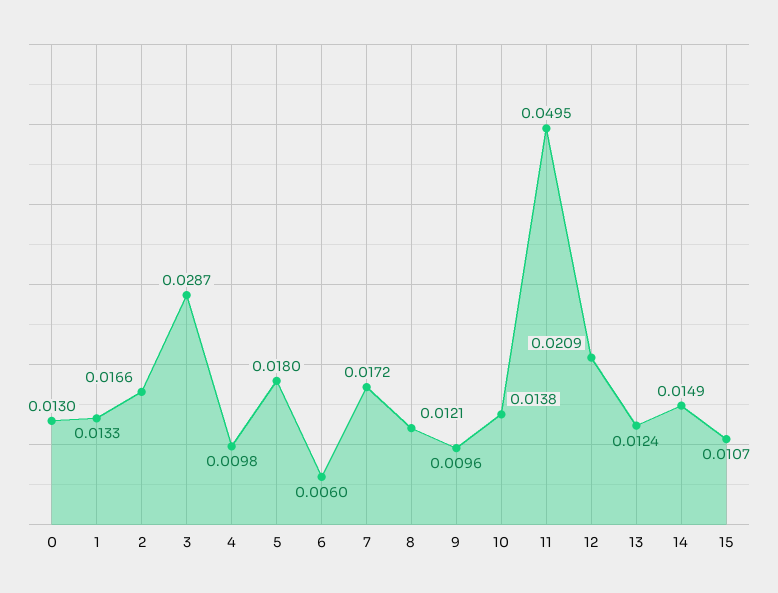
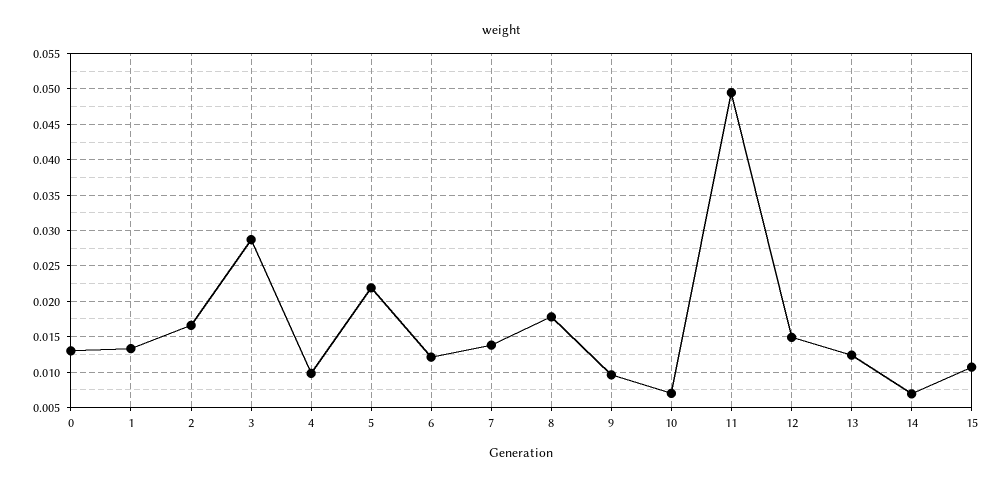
5: 0.018 -> 0.022
6: 0.006 -> 0.012
7: 0.0172 -> 0.014
8: 0.0121 -> 0.018
10: 0.0138 -> 0.007
12: 0.0209 -> 0.015
14: 0.0149 -> 0.007

